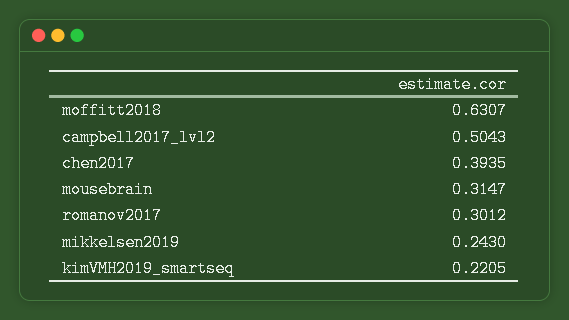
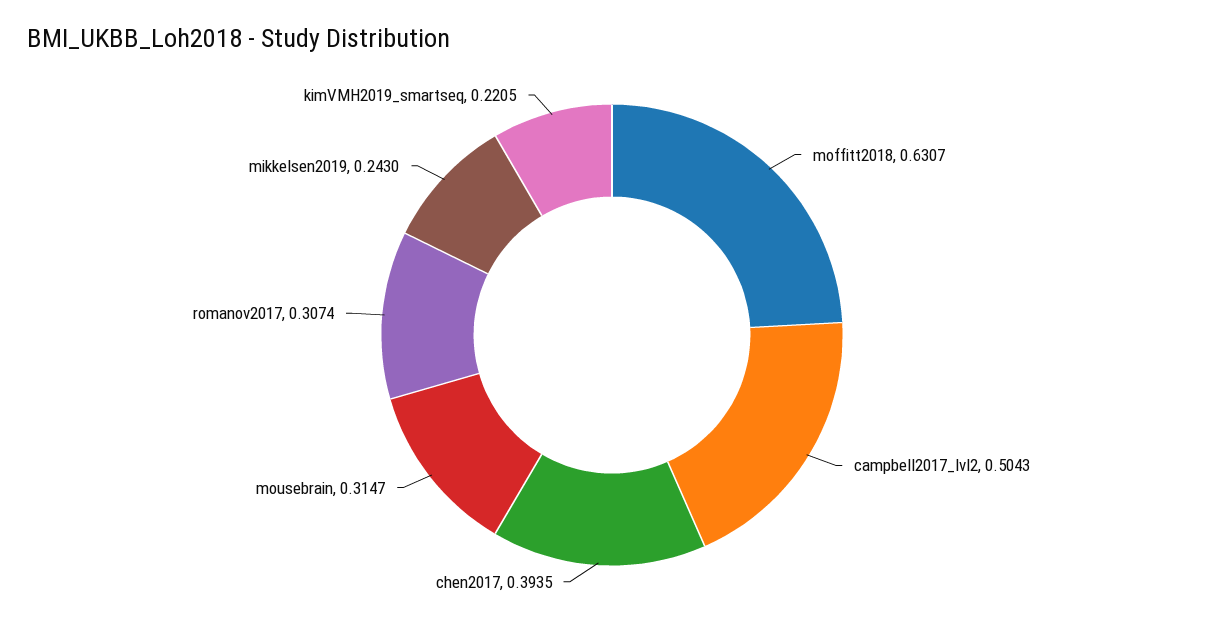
romanov2017: 0.3012 -> 0.3074

